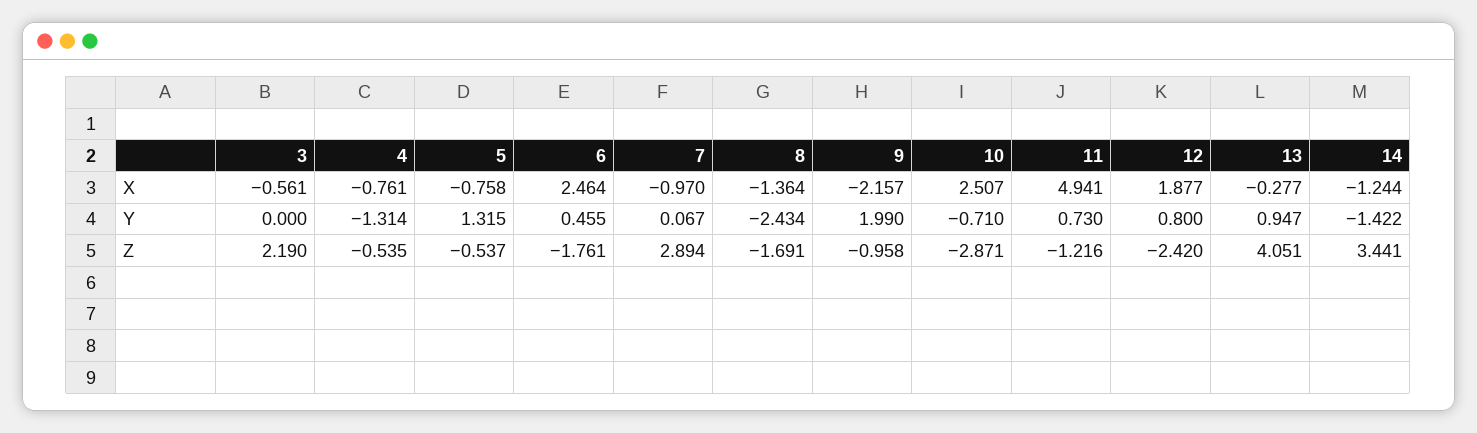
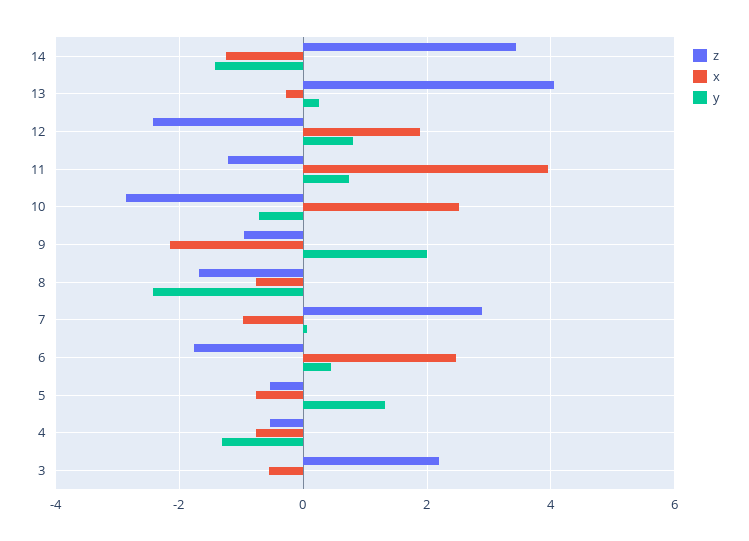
X, 8: -1.364 -> -0.8
X, 11: 4.941 -> 4
Y, 13: 0.947 -> 0.2

